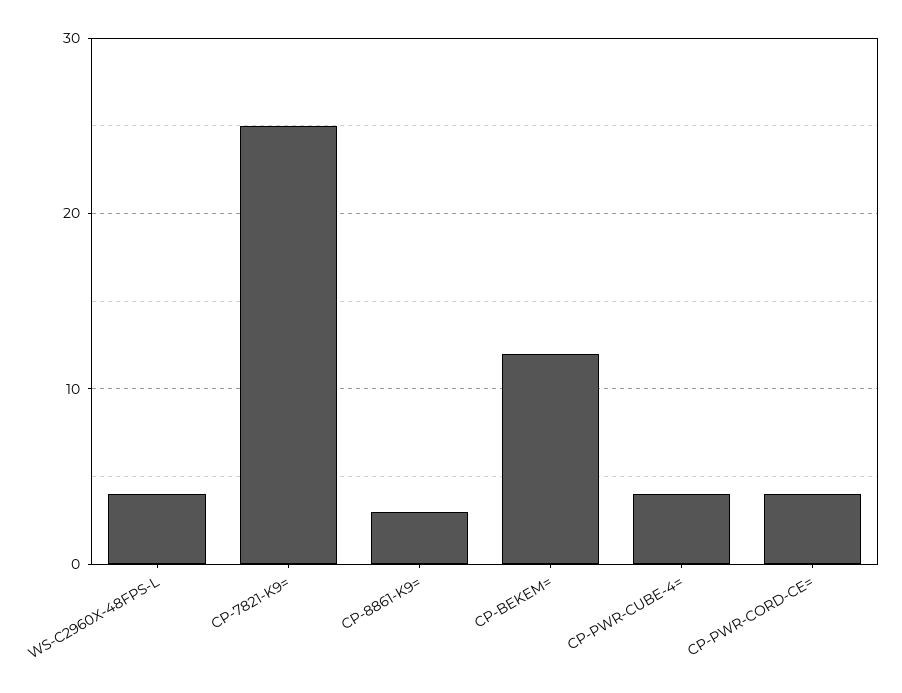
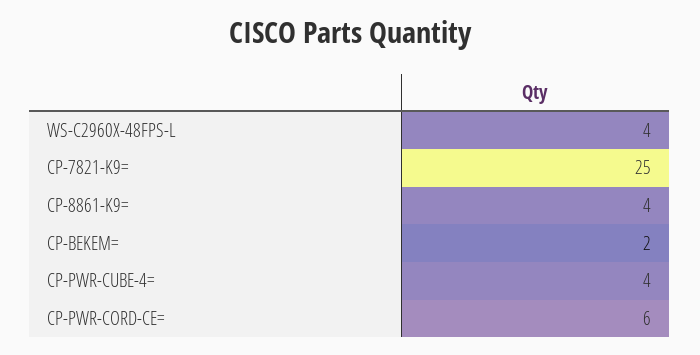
CP-8861-K9=: 3 -> 4
CP-BEKEM=: 12 -> 2
CP-PWR-CORD-CE=: 4 -> 6

